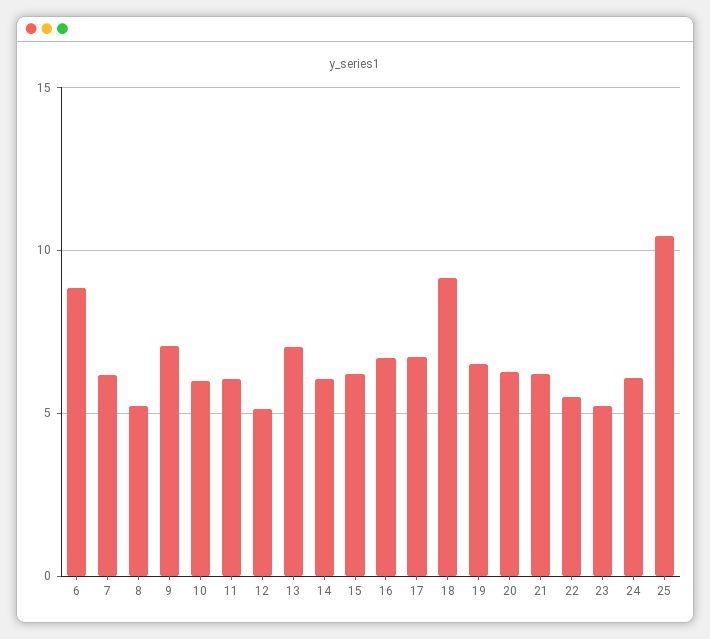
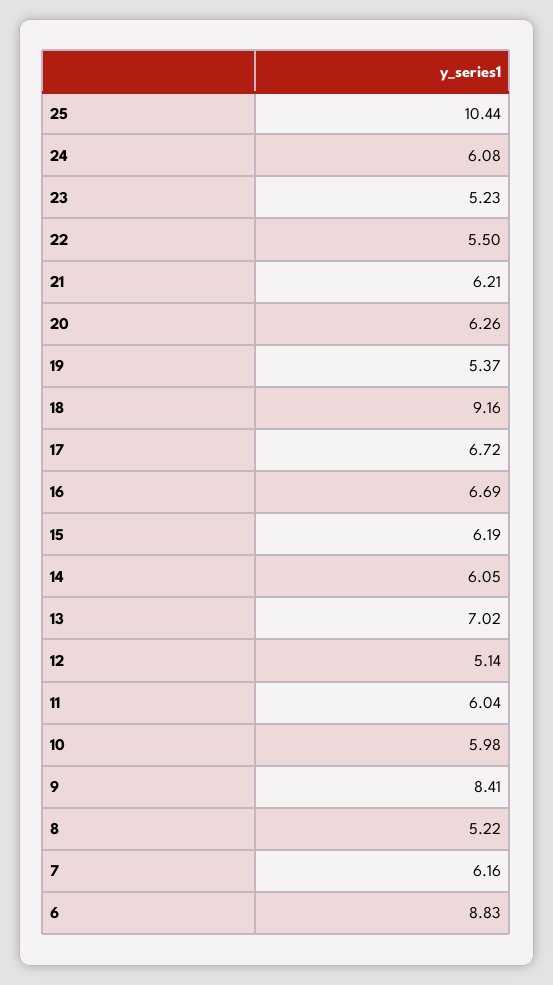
9: 7 -> 8.41
19: 6.5 -> 5.37

